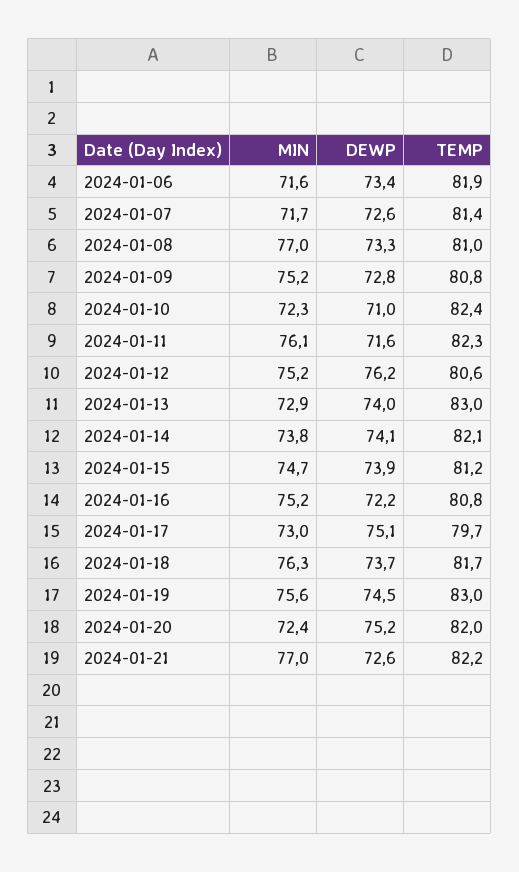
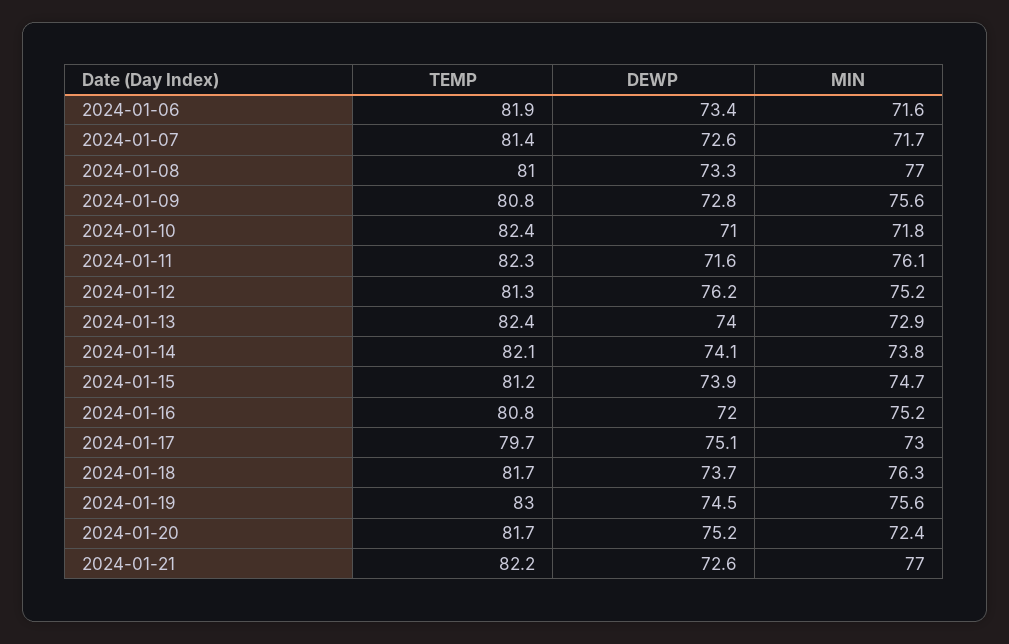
MIN, 2024-01-09: 75.2 -> 75.6
MIN, 2024-01-10: 72.3 -> 71.8
TEMP, 2024-01-12: 80.6 -> 81.3
TEMP, 2024-01-13: 83 -> 82.4
DEWP, 2024-01-16: 72.2 -> 72
TEMP, 2024-01-20: 82 -> 81.7

